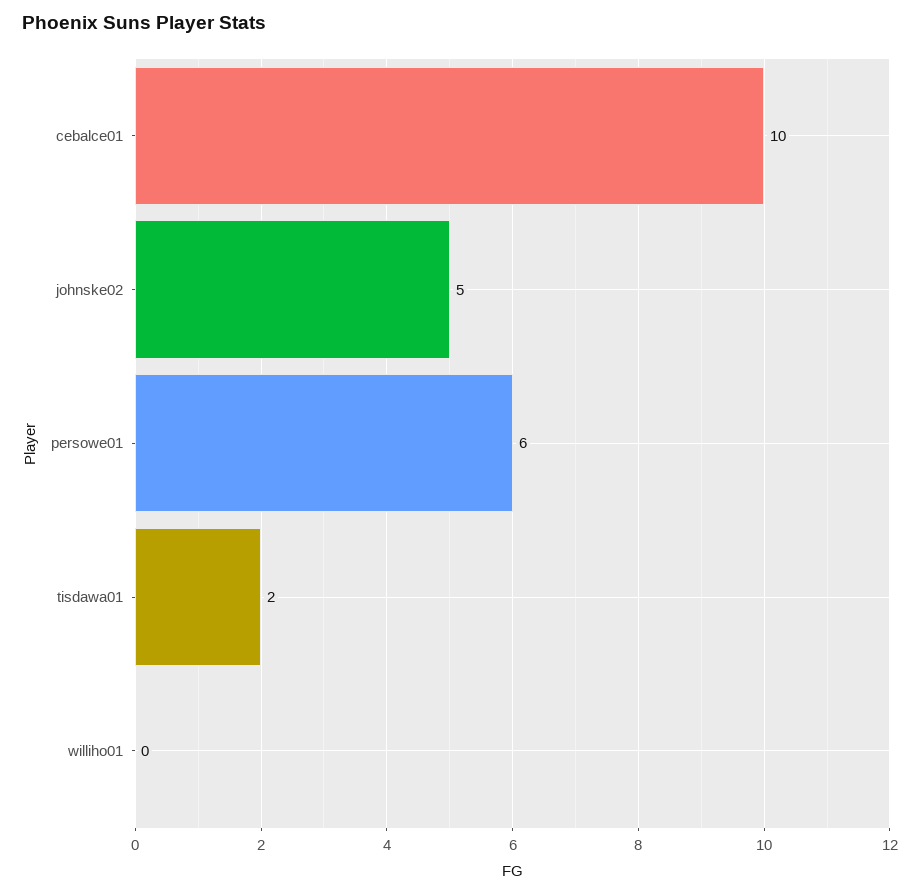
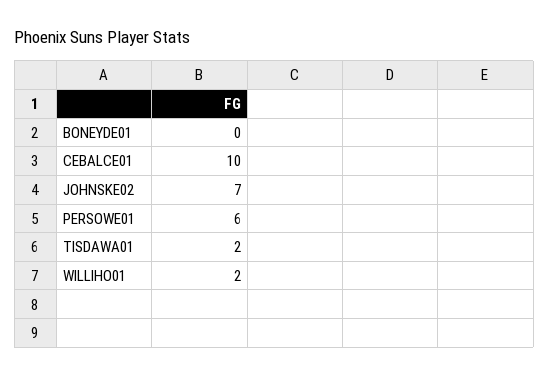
johnske02: 5 -> 7
williho01: 0 -> 2
BONEYDE01: none -> 0

